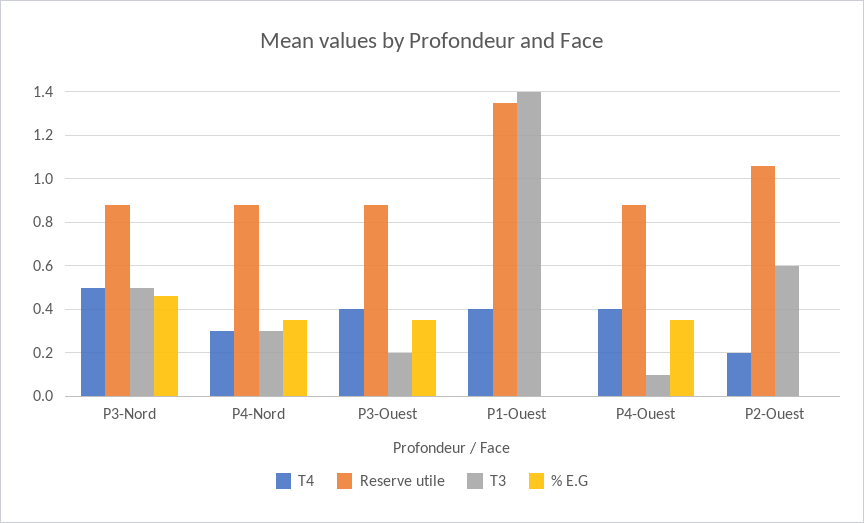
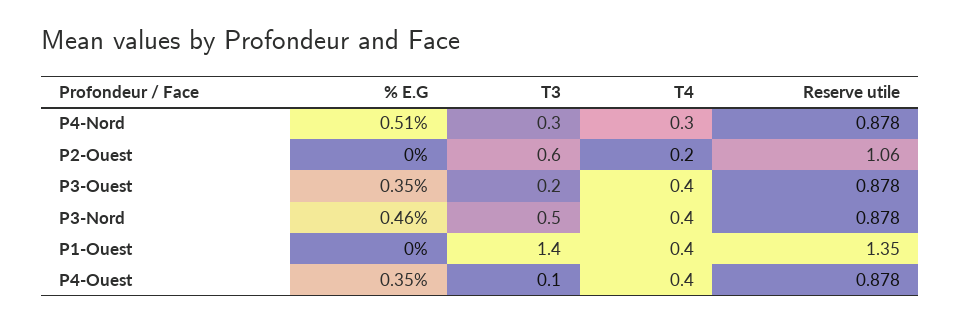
T4, P3-Nord: 0.5 -> 0.4
% E.G, P4-Nord: 0.35 -> 0.51

